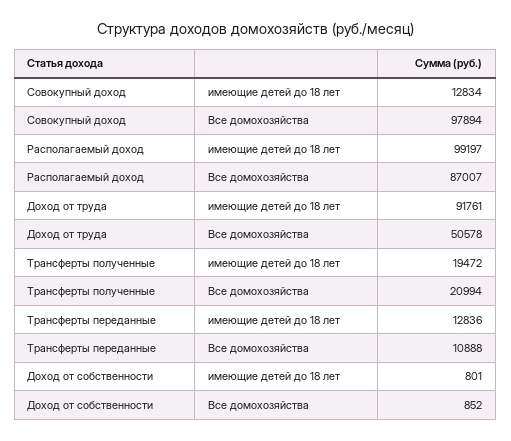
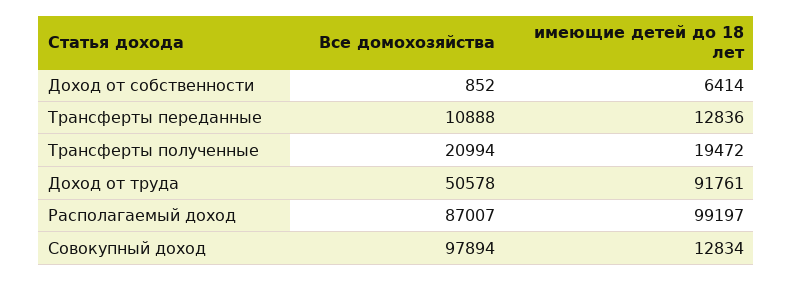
Доход от собственности, имеющие детей до 18 лет: 801 -> 6414

